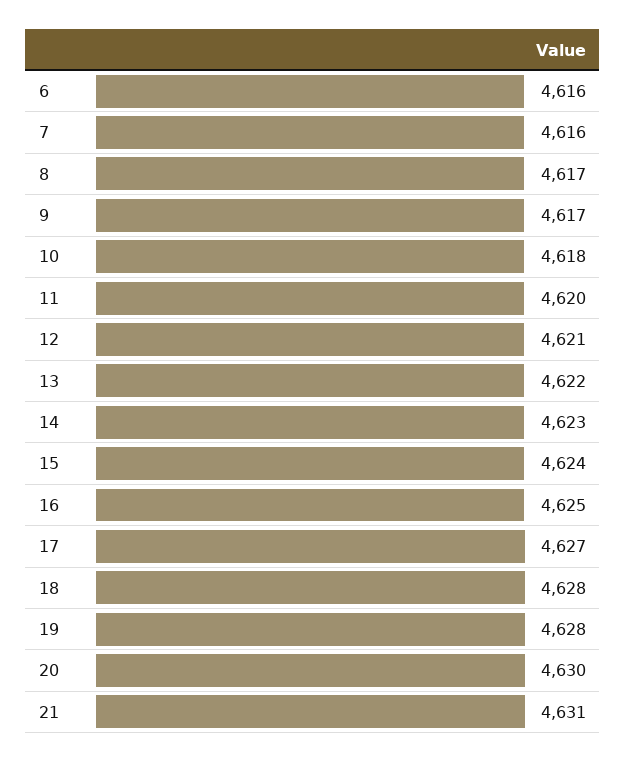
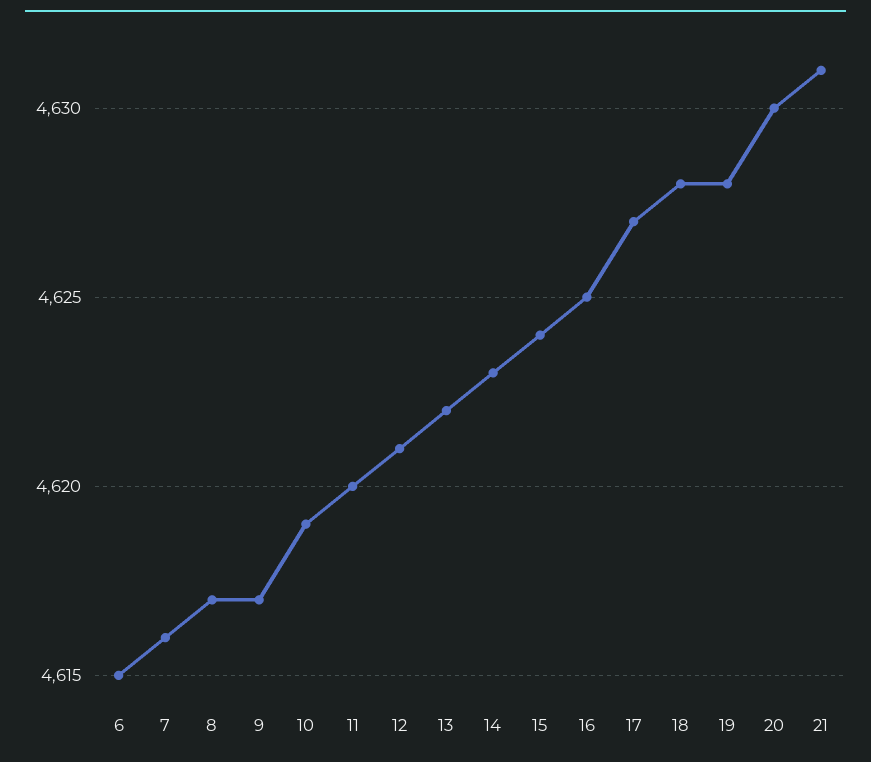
6: 4616 -> 4615
10: 4618 -> 4619

